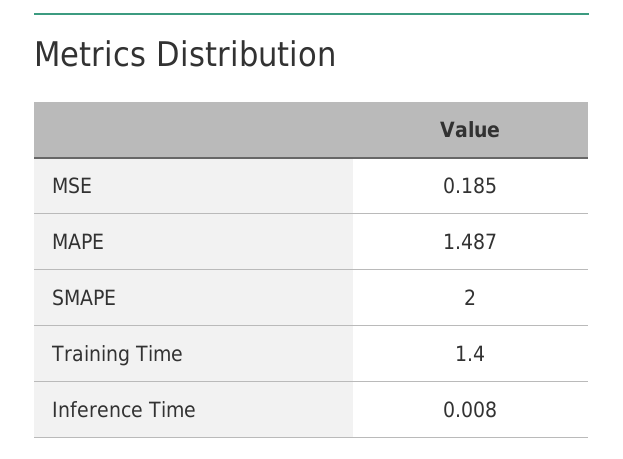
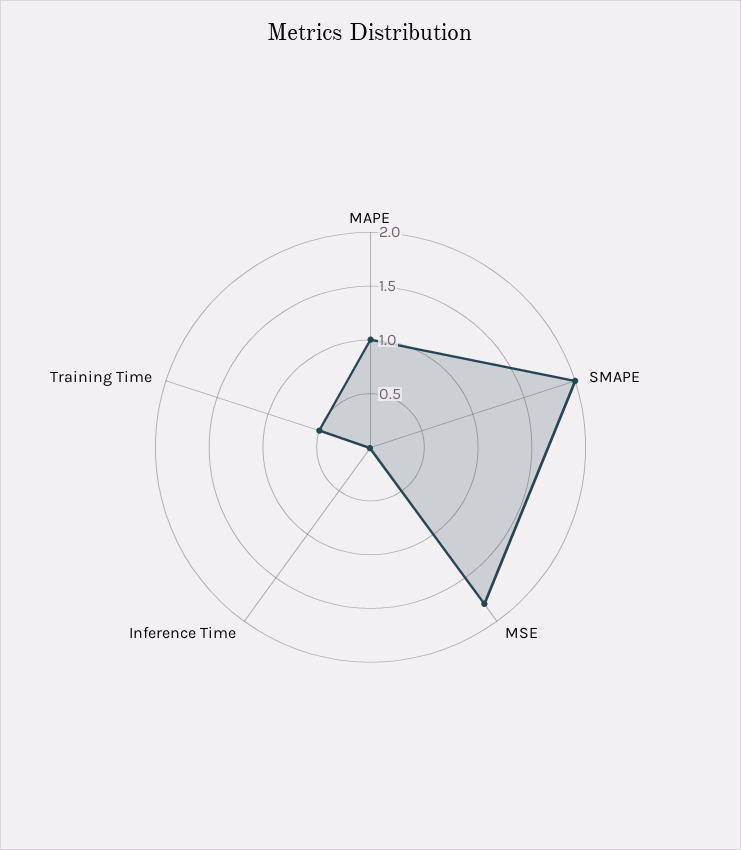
MSE: 0.185 -> 1.8
MAPE: 1.487 -> 1
Training Time: 1.4 -> 0.5

